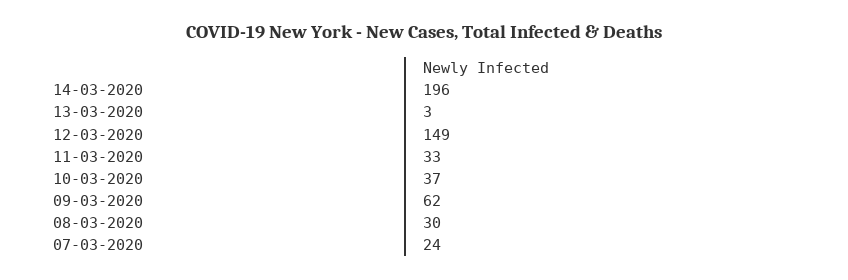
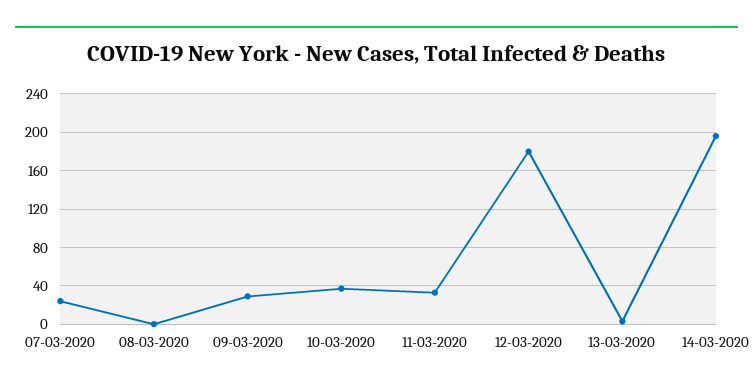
12-03-2020: 149 -> 180
09-03-2020: 62 -> 30
08-03-2020: 30 -> 0

